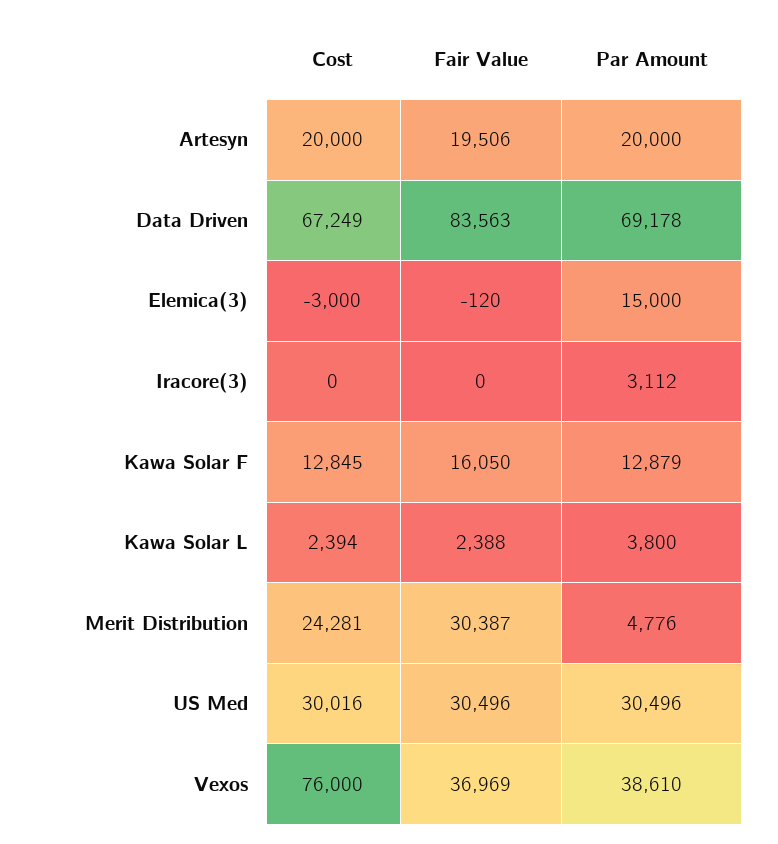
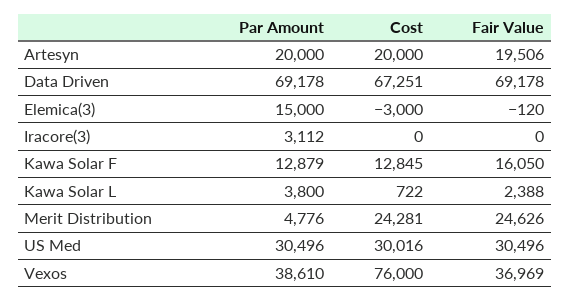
Cost, Data Driven: 67249 -> 67251
Fair Value, Data Driven: 83563 -> 69178
Cost, Kawa Solar L: 2394 -> 722
Fair Value, Merit Distribution: 30387 -> 24626

